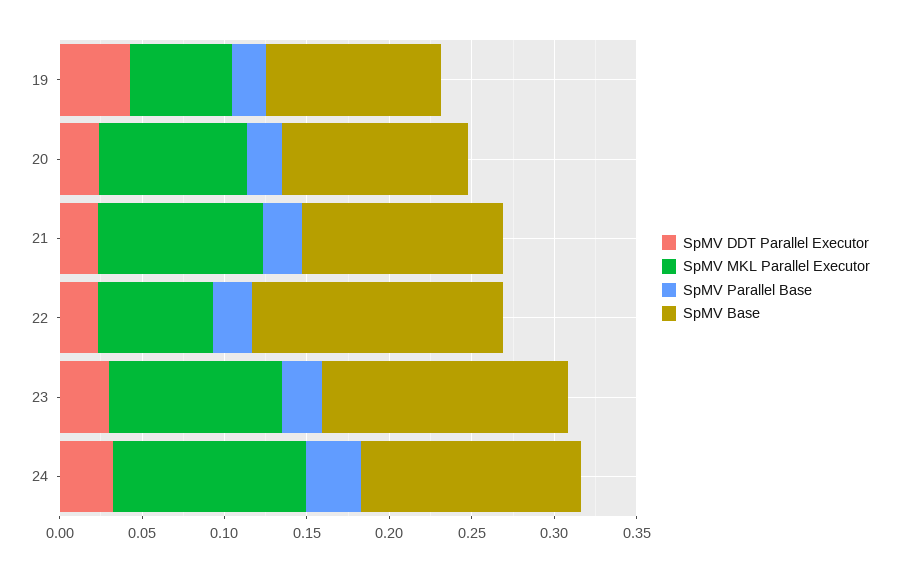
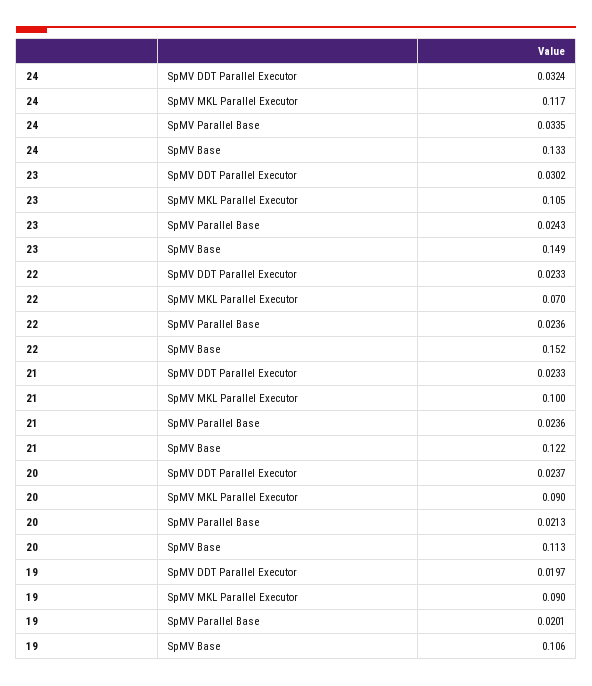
SpMV DDT Parallel Executor, 19: 0.04 -> 0.0197
SpMV MKL Parallel Executor, 19: 0.06 -> 0.09

